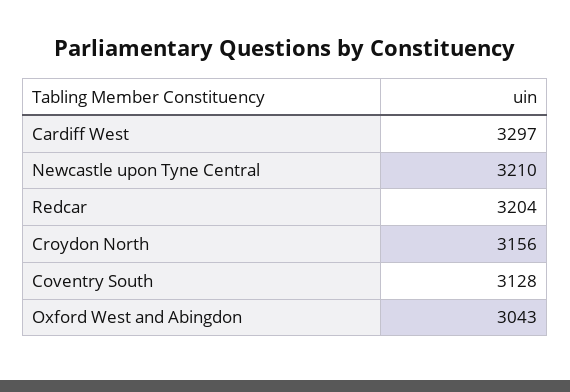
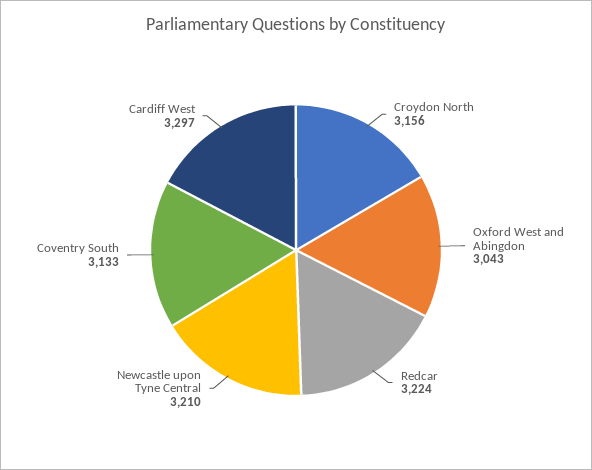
Redcar: 3204 -> 3224
Coventry South: 3128 -> 3133

